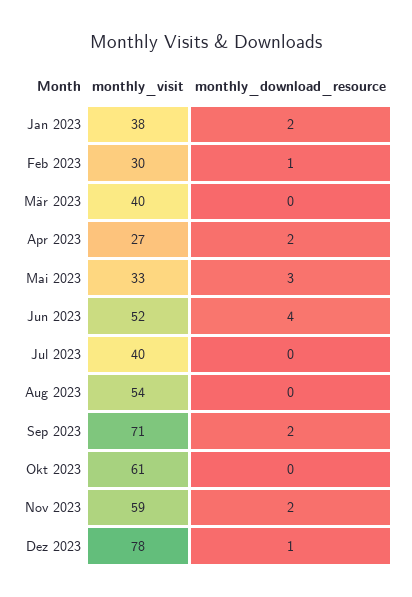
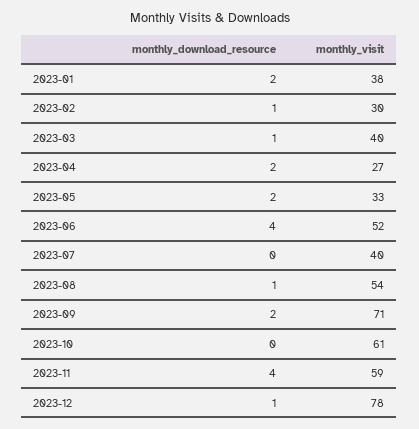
monthly_download_resource, Mär 2023: 0 -> 1
monthly_download_resource, Mai 2023: 3 -> 2
monthly_download_resource, Aug 2023: 0 -> 1
monthly_download_resource, Nov 2023: 2 -> 4

